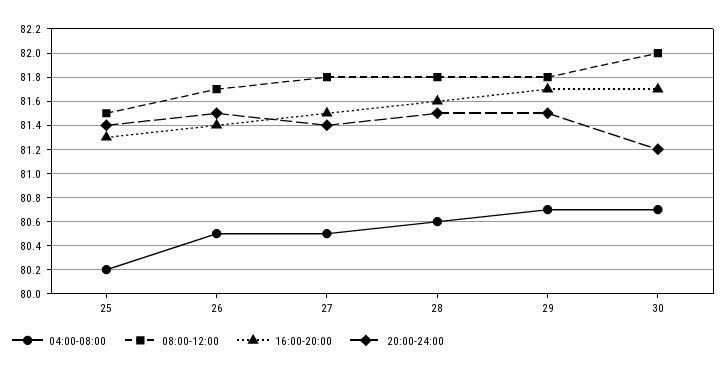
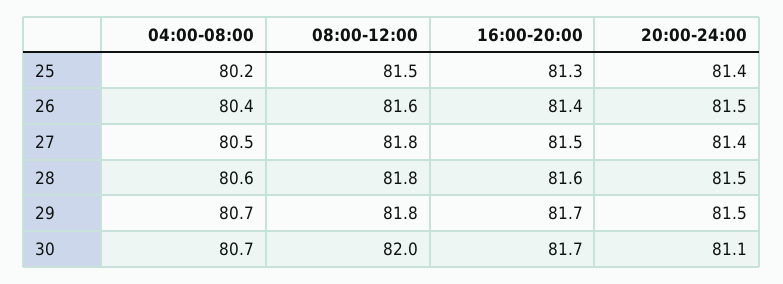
04:00-08:00, 26: 80.5 -> 80.4
08:00-12:00, 26: 81.7 -> 81.6
20:00-24:00, 30: 81.2 -> 81.1

